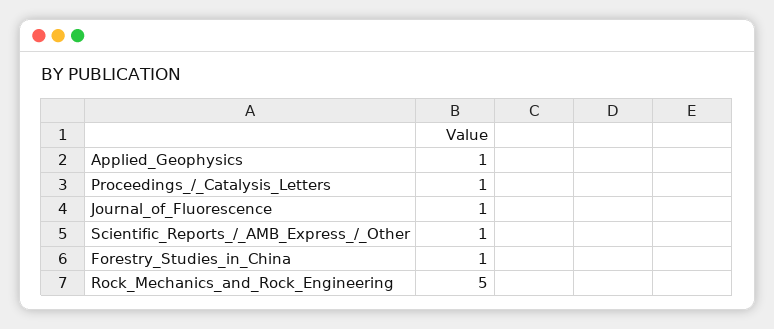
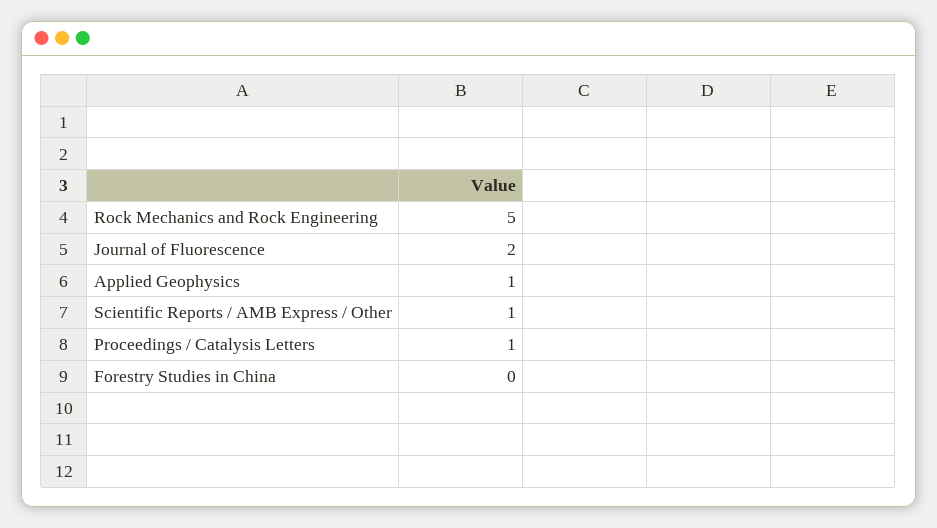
Journal_of_Fluorescence: 1 -> 2
Forestry_Studies_in_China: 1 -> 0

